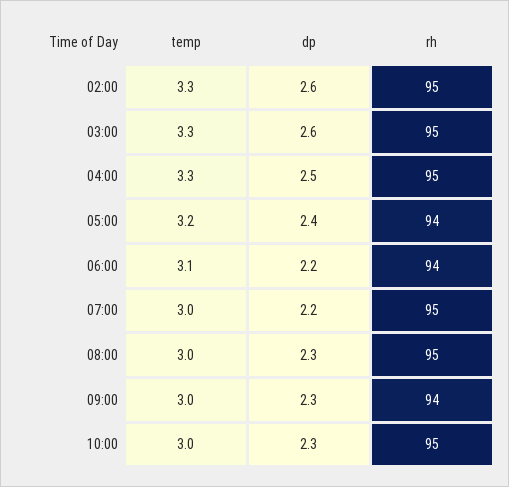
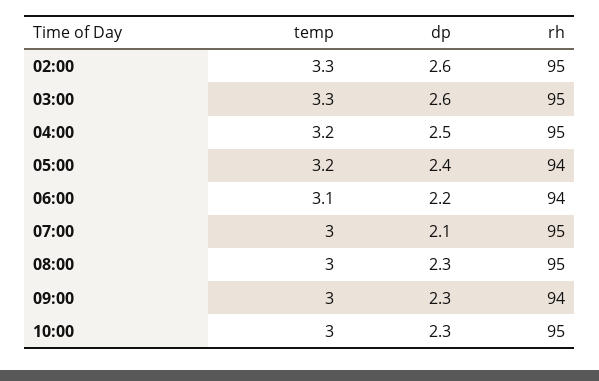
temp, 04:00: 3.3 -> 3.2
dp, 07:00: 2.2 -> 2.1

